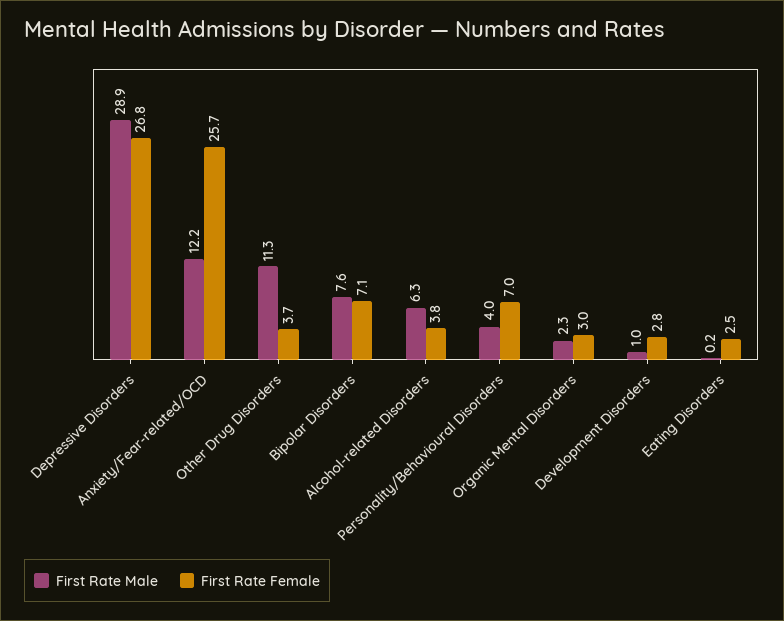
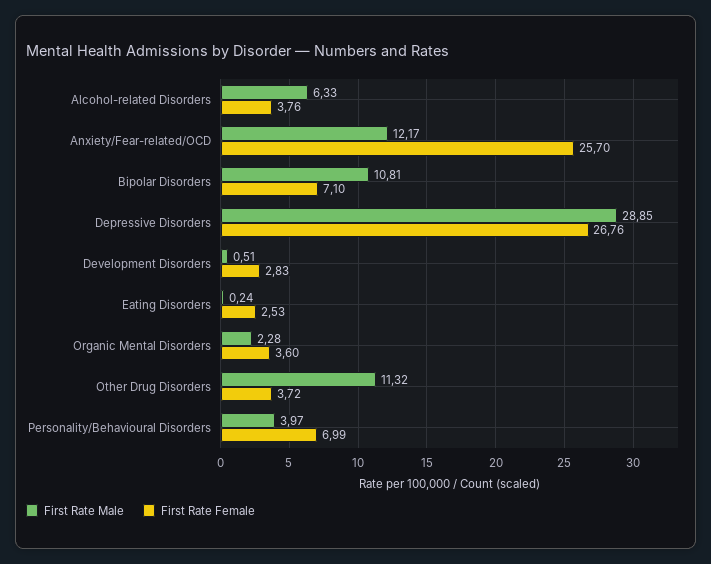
First Rate Male, Bipolar Disorders: 7.6 -> 10.81
First Rate Female, Organic Mental Disorders: 3 -> 3.6
First Rate Male, Development Disorders: 1 -> 0.51

